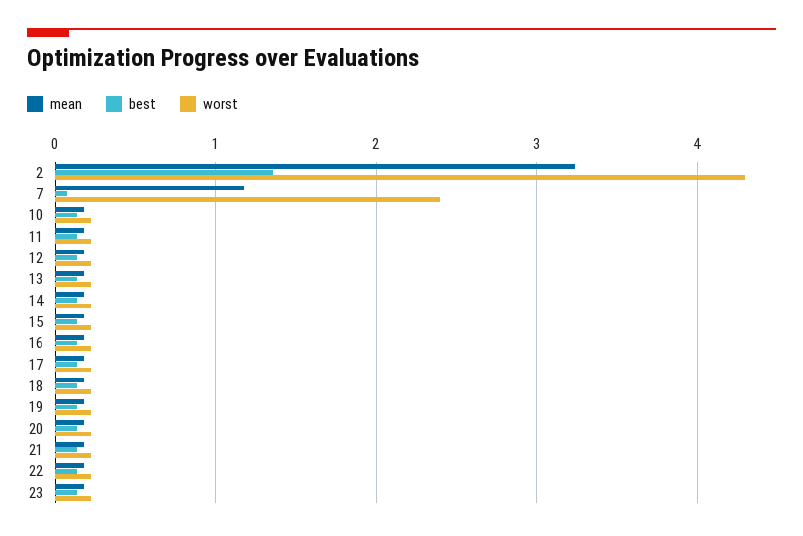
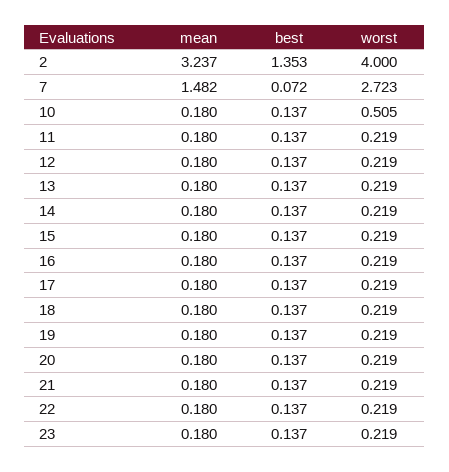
worst, 2: 4.3 -> 4
mean, 7: 1.2 -> 1.482
worst, 7: 2.4 -> 2.723
worst, 10: 0.2 -> 0.505

